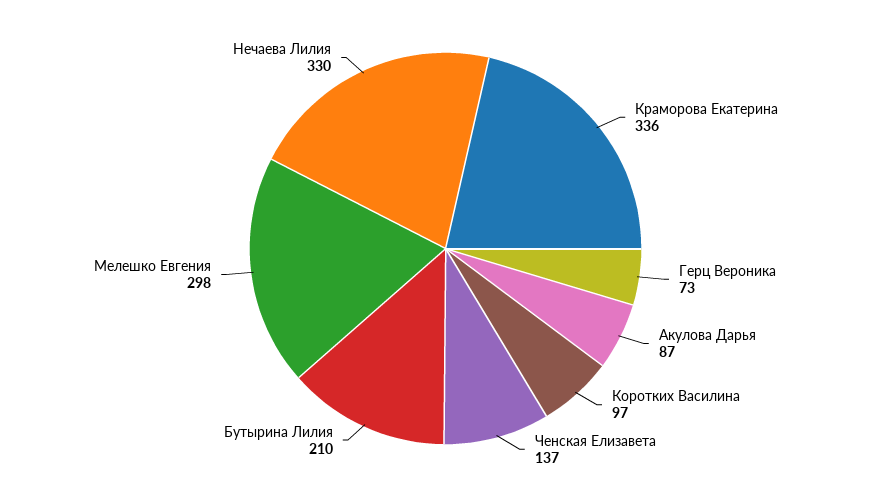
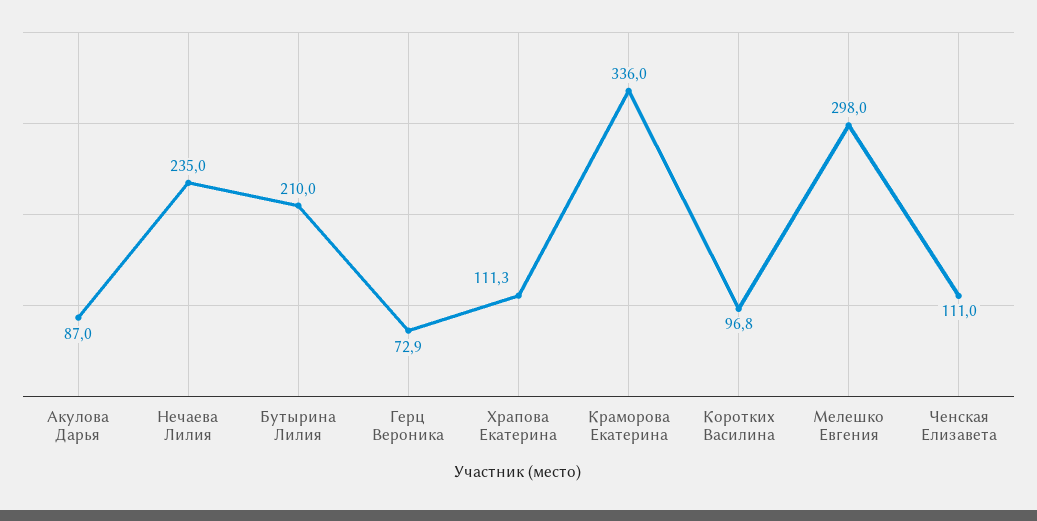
Ченская Елизавета: 137 -> 111
Нечаева Лилия: 330 -> 235
Храпова Екатерина: none -> 111.3

